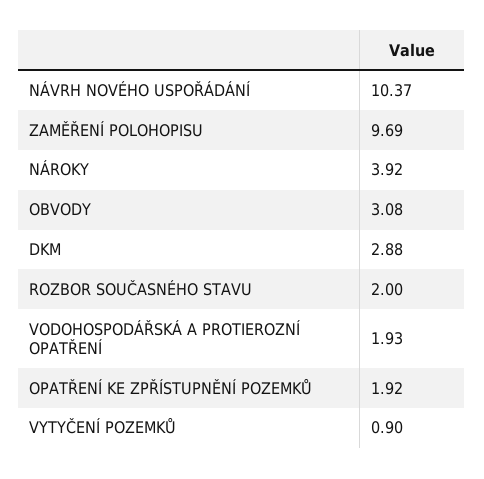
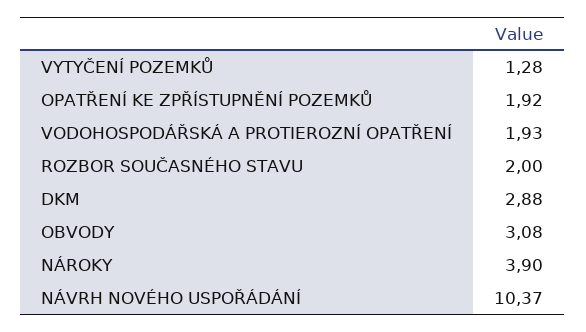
ZAMĚŘENÍ POLOHOPISU: 9.69 -> none
NÁROKY: 3.92 -> 3.9
VYTYČENÍ POZEMKŮ: 0.9 -> 1.28

